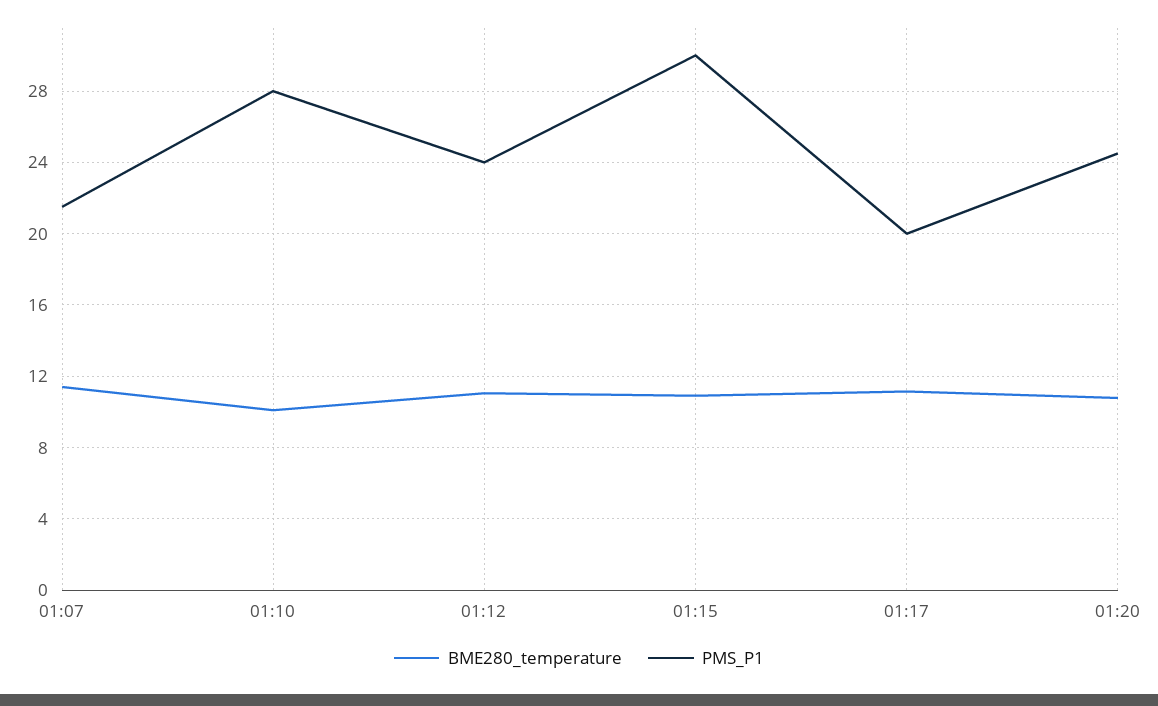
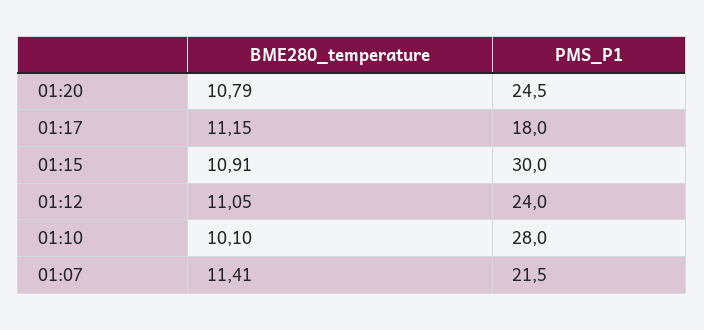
PMS_P1, 01:17: 20 -> 18

